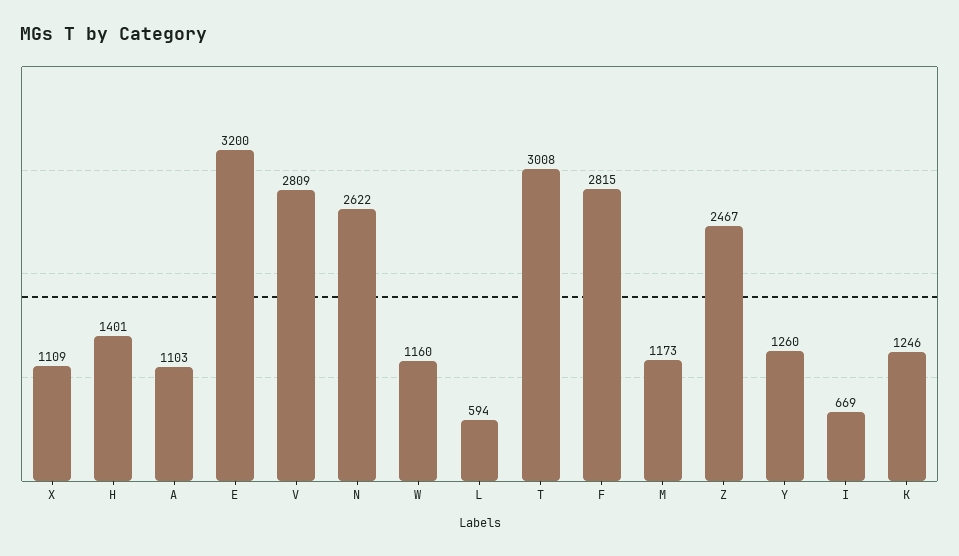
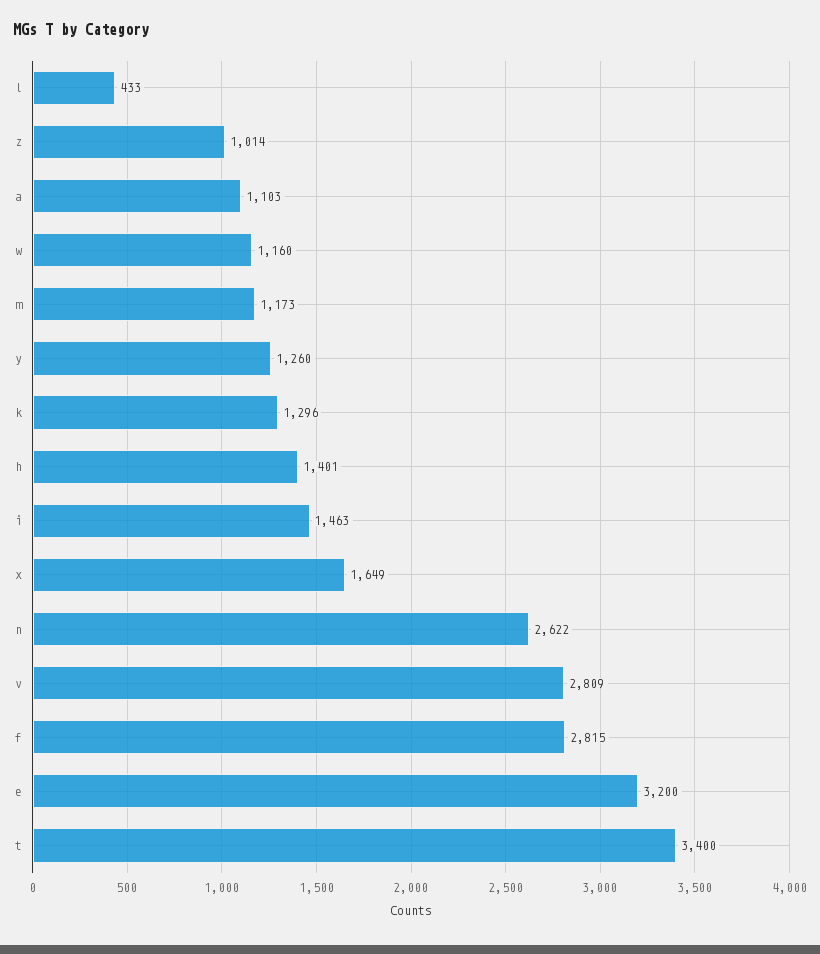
X: 1109 -> 1649
L: 594 -> 433
T: 3008 -> 3400
Z: 2467 -> 1014
I: 669 -> 1463
K: 1246 -> 1296

